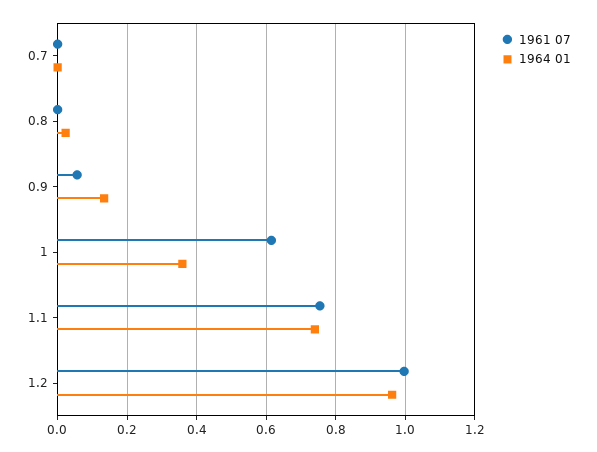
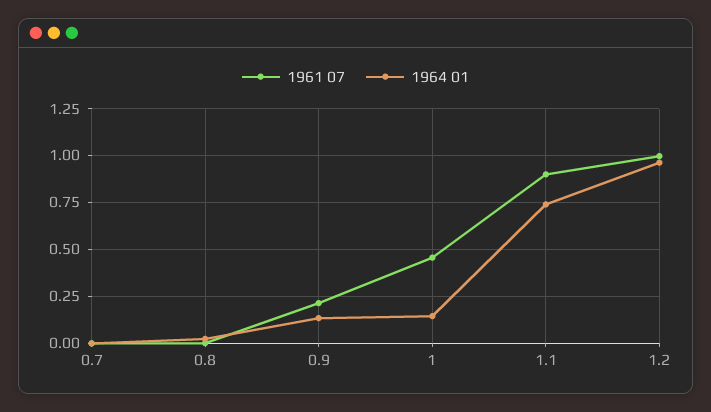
1961 07, 0.9: 0.06 -> 0.2
1961 07, 1: 0.62 -> 0.45
1964 01, 1: 0.36 -> 0.15
1961 07, 1.1: 0.76 -> 0.9

